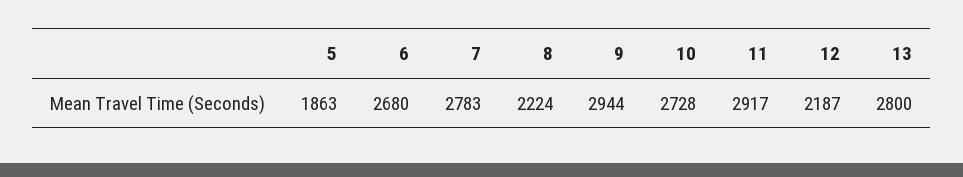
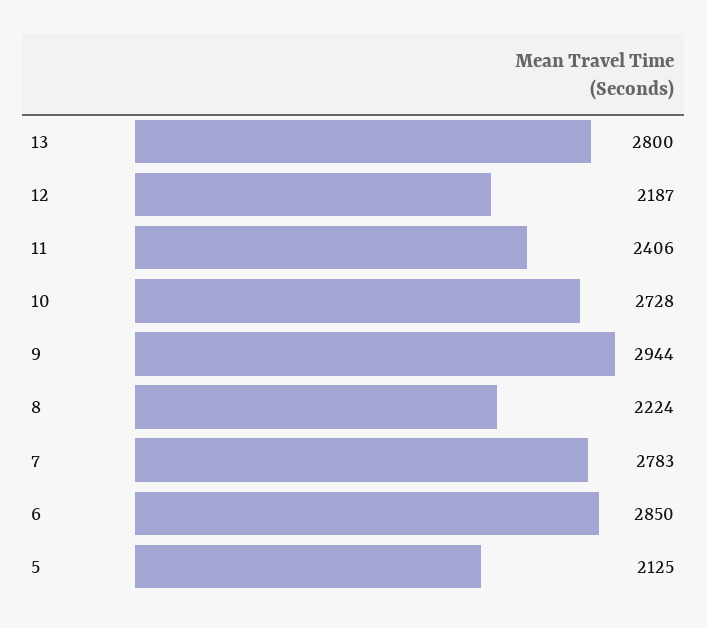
5: 1863 -> 2125
6: 2680 -> 2850
11: 2917 -> 2406

